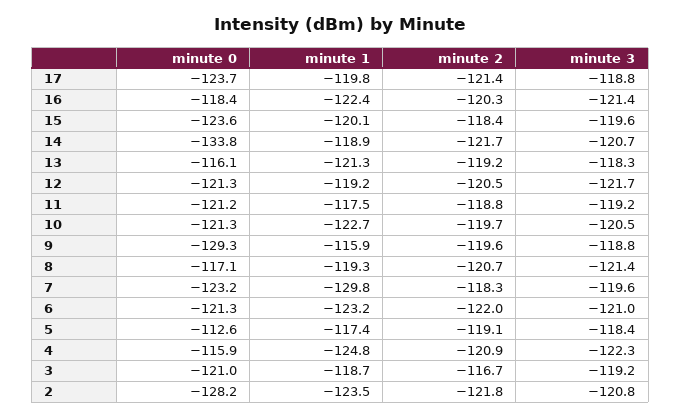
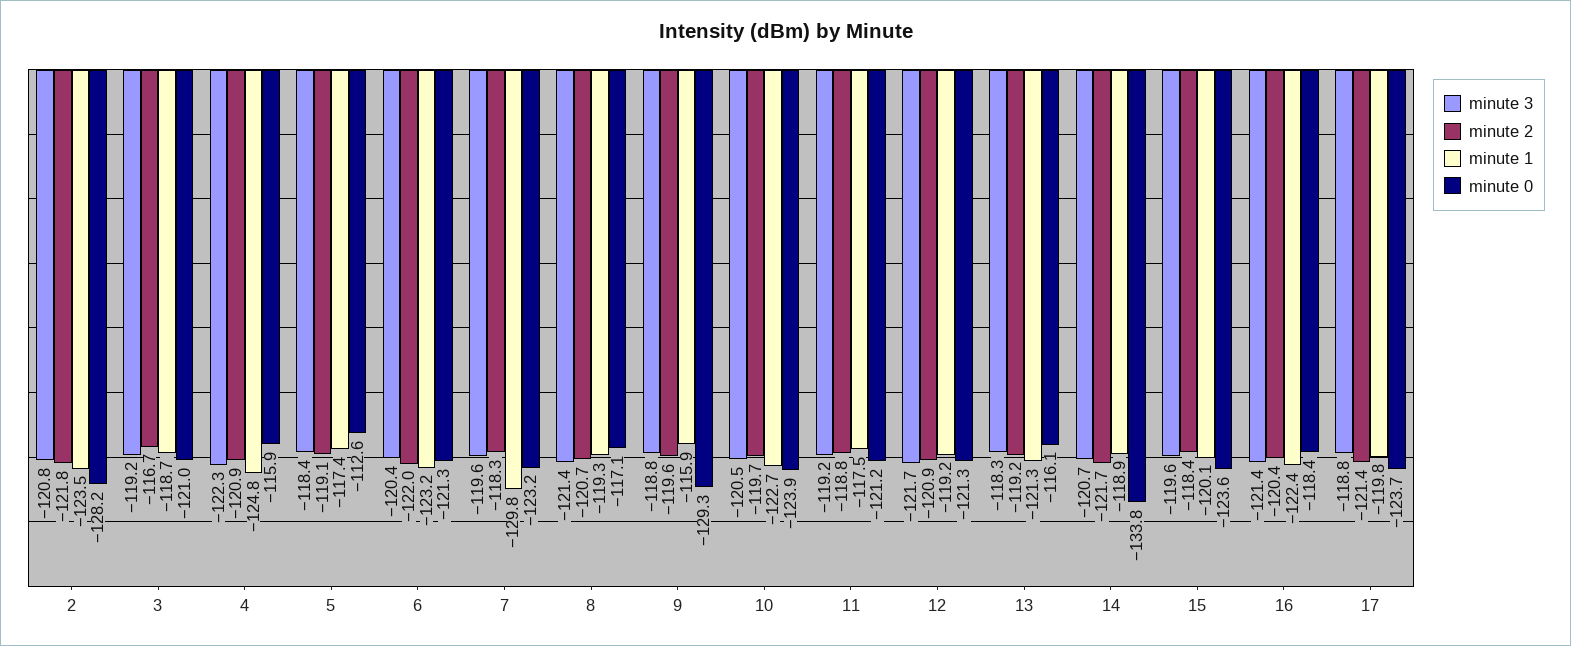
minute 2, 16: -120.3 -> -120.4
minute 2, 12: -120.5 -> -120.9
minute 0, 10: -121.3 -> -123.9
minute 3, 6: -121 -> -120.4

